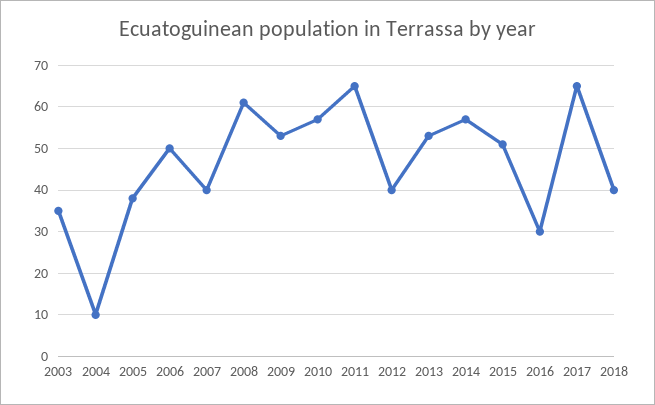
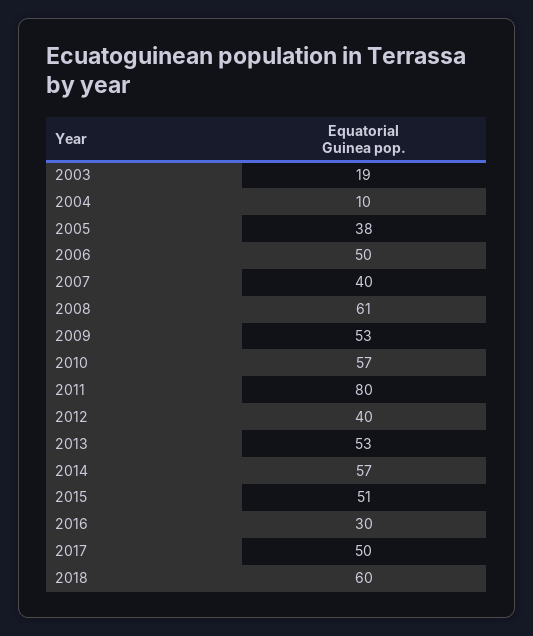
2003: 35 -> 19
2011: 65 -> 80
2017: 65 -> 50
2018: 40 -> 60

